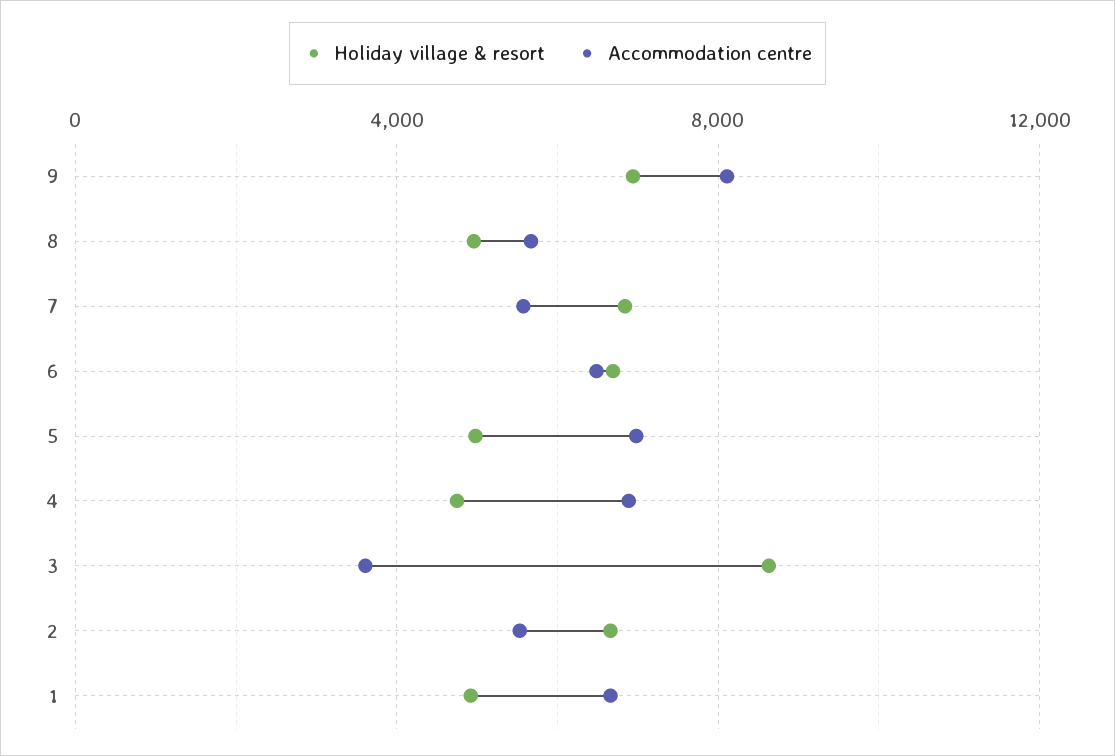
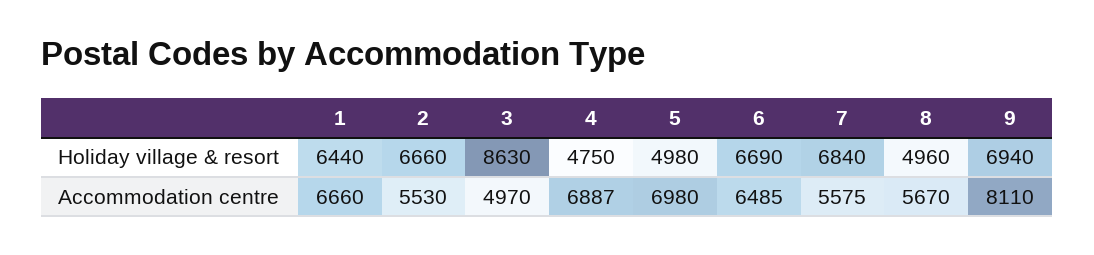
Accommodation centre, 3: 3500 -> 4970
Holiday village & resort, 1: 5000 -> 6440

